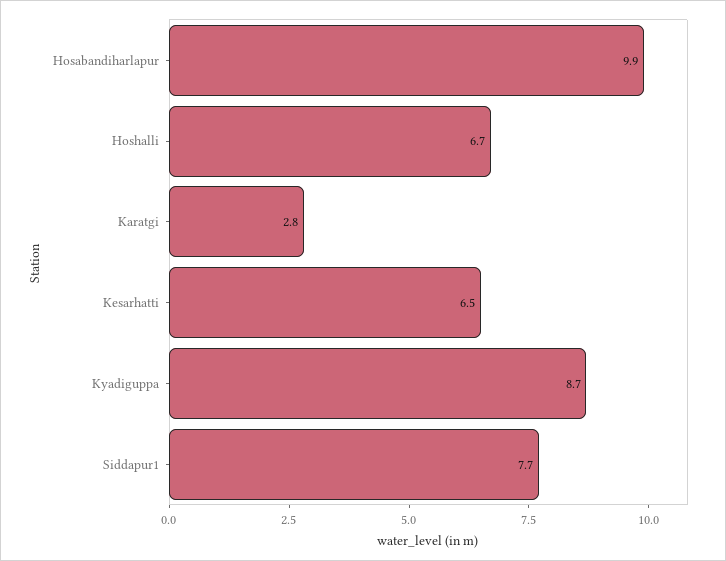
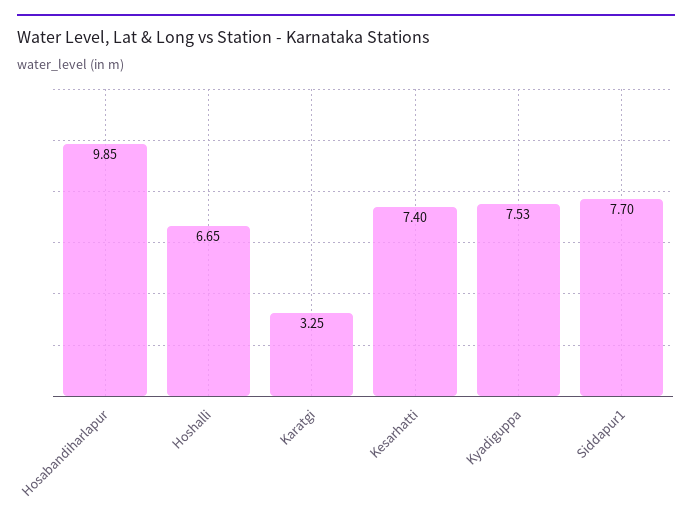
Karatgi: 2.8 -> 3.25
Kesarhatti: 6.5 -> 7.4
Kyadiguppa: 8.7 -> 7.53

